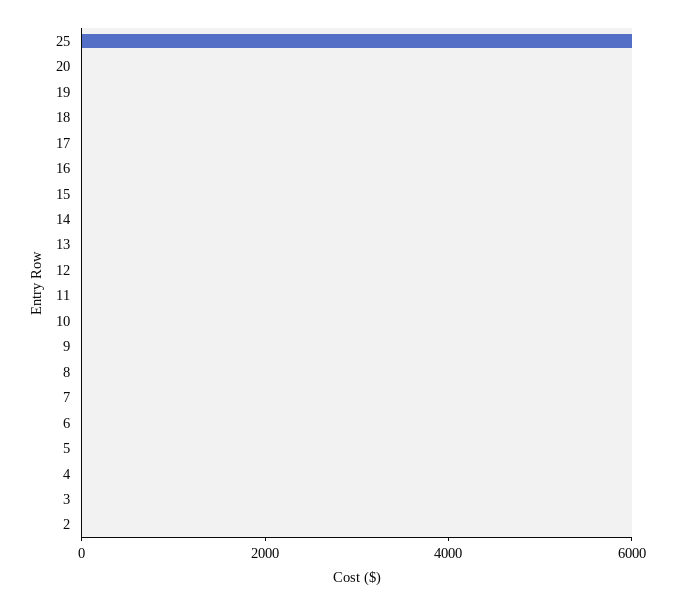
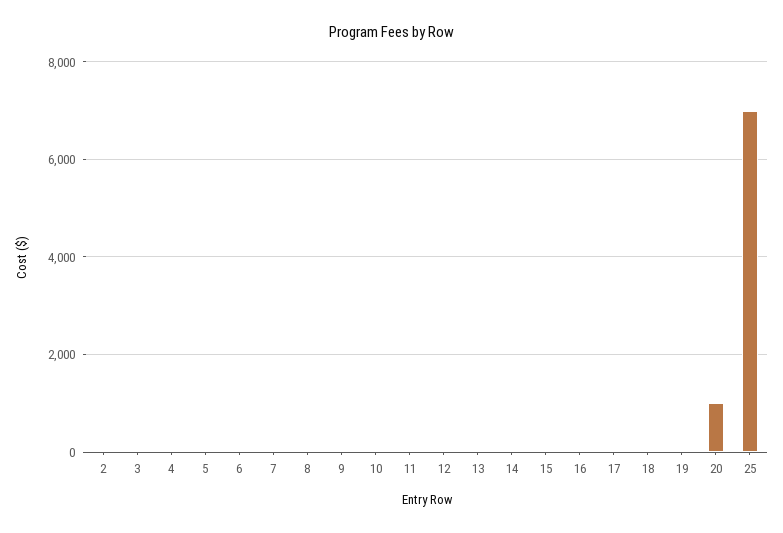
25: 6000 -> 7000
20: 0 -> 1000

